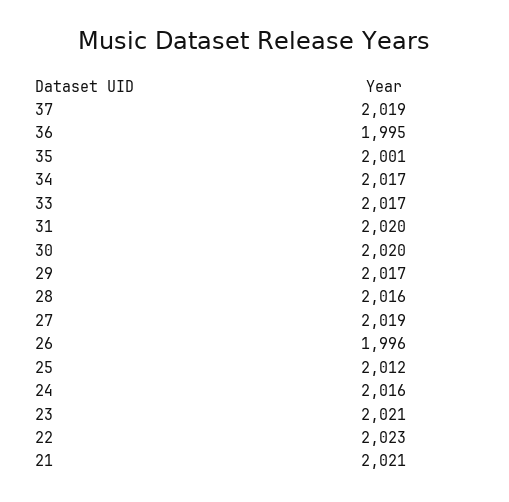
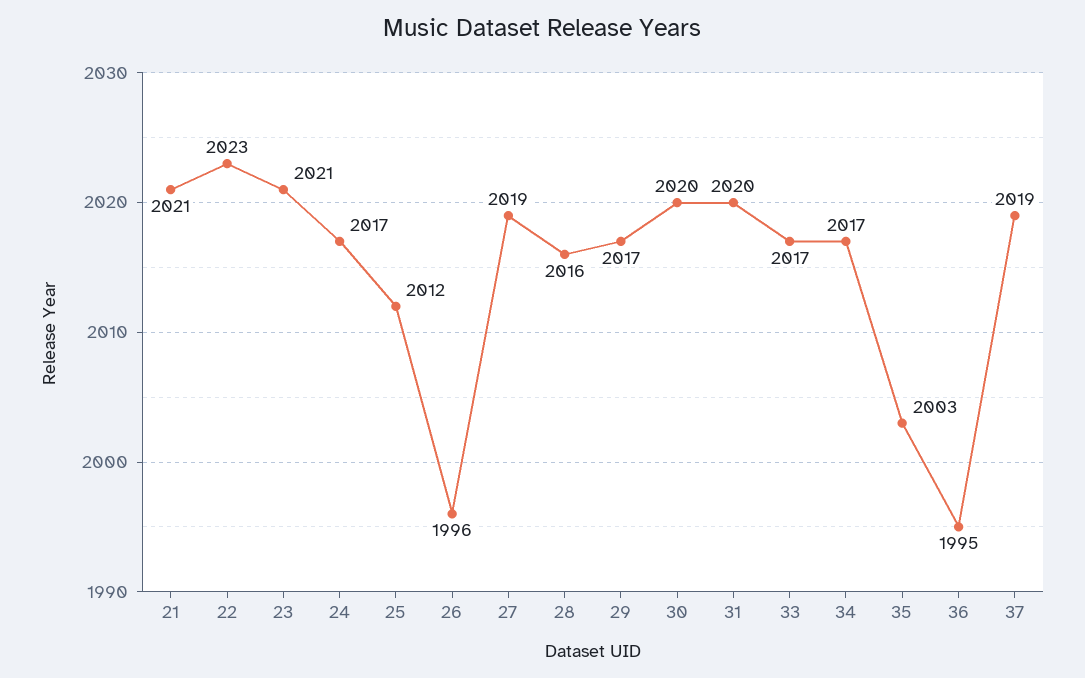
35: 2001 -> 2003
24: 2016 -> 2017

